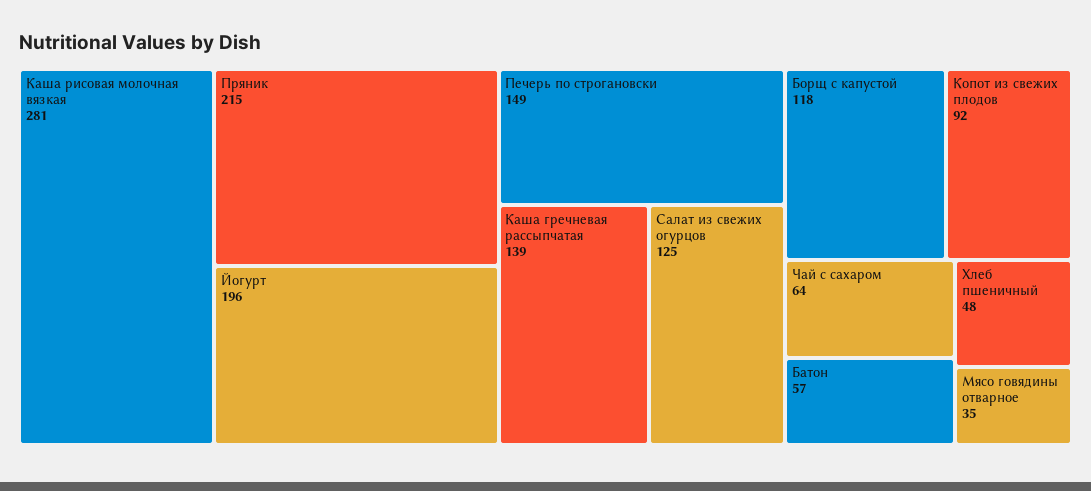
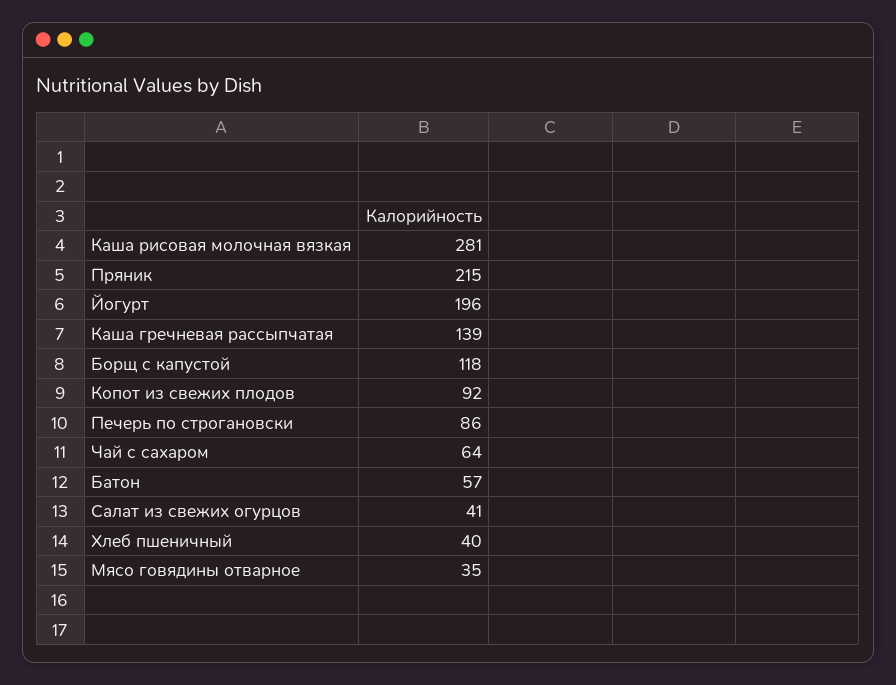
Печерь по строгановски: 149 -> 86
Салат из свежих огурцов: 125 -> 41
Хлеб пшеничный: 48 -> 40

